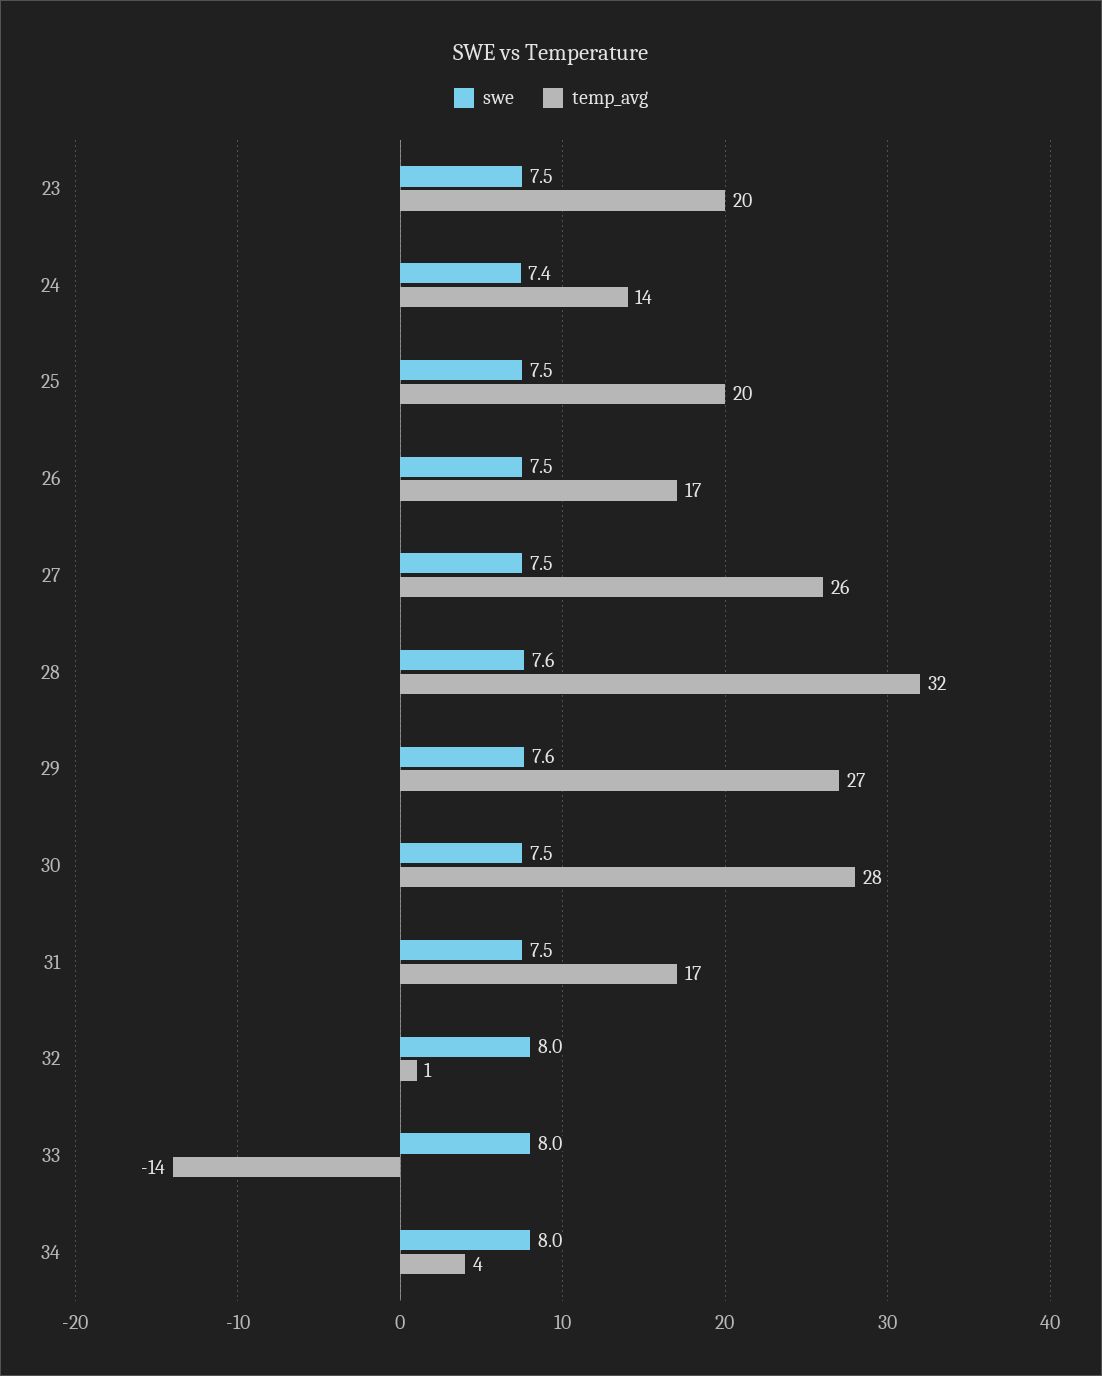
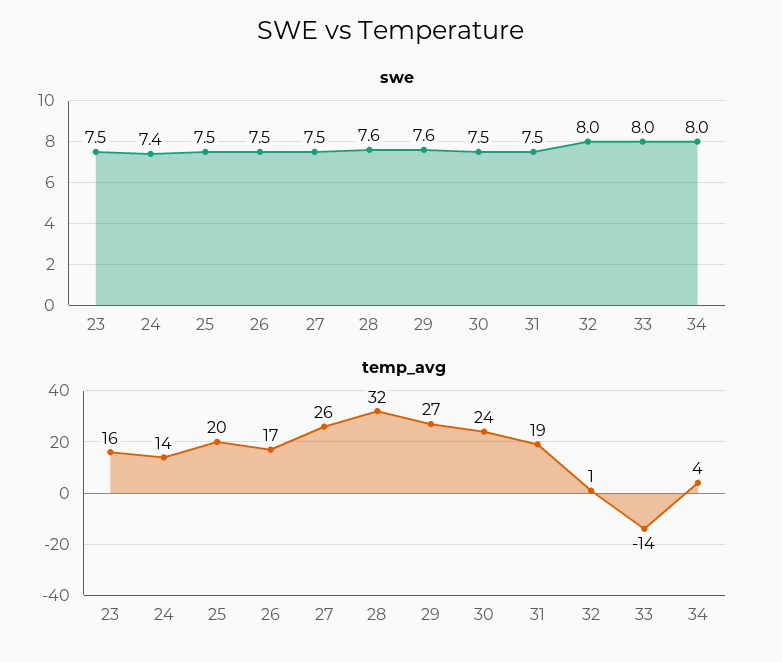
temp_avg, 23: 20 -> 16
temp_avg, 30: 28 -> 24
temp_avg, 31: 17 -> 19

